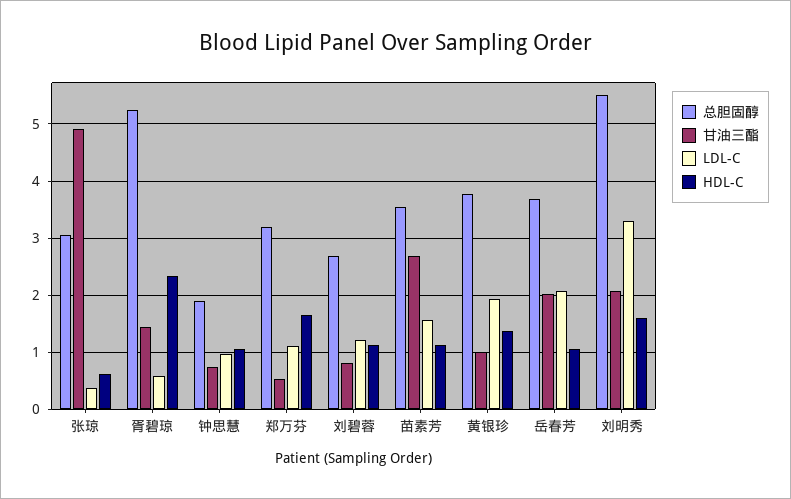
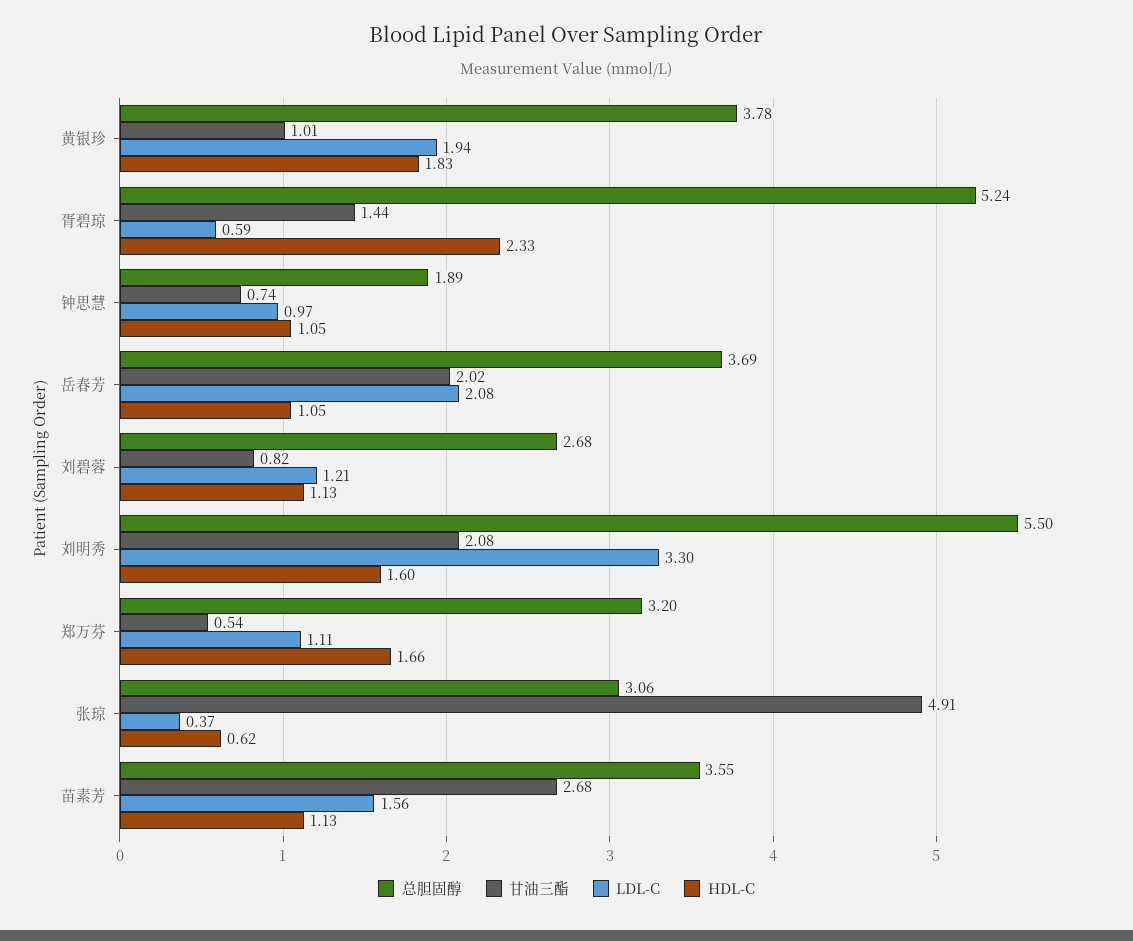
HDL-C, 黄银珍: 1.4 -> 1.83

